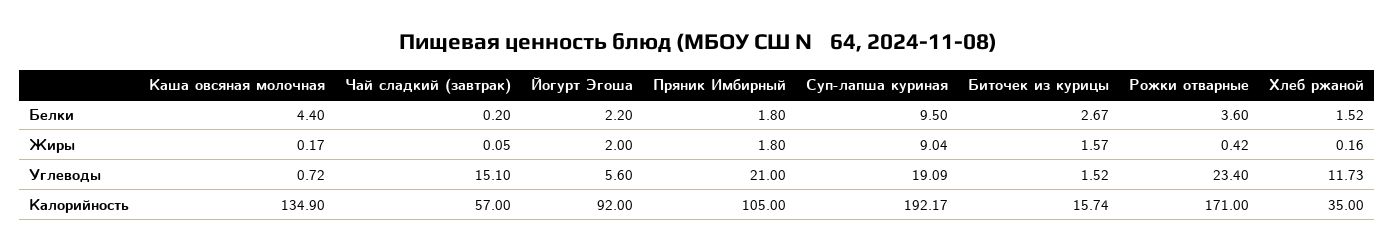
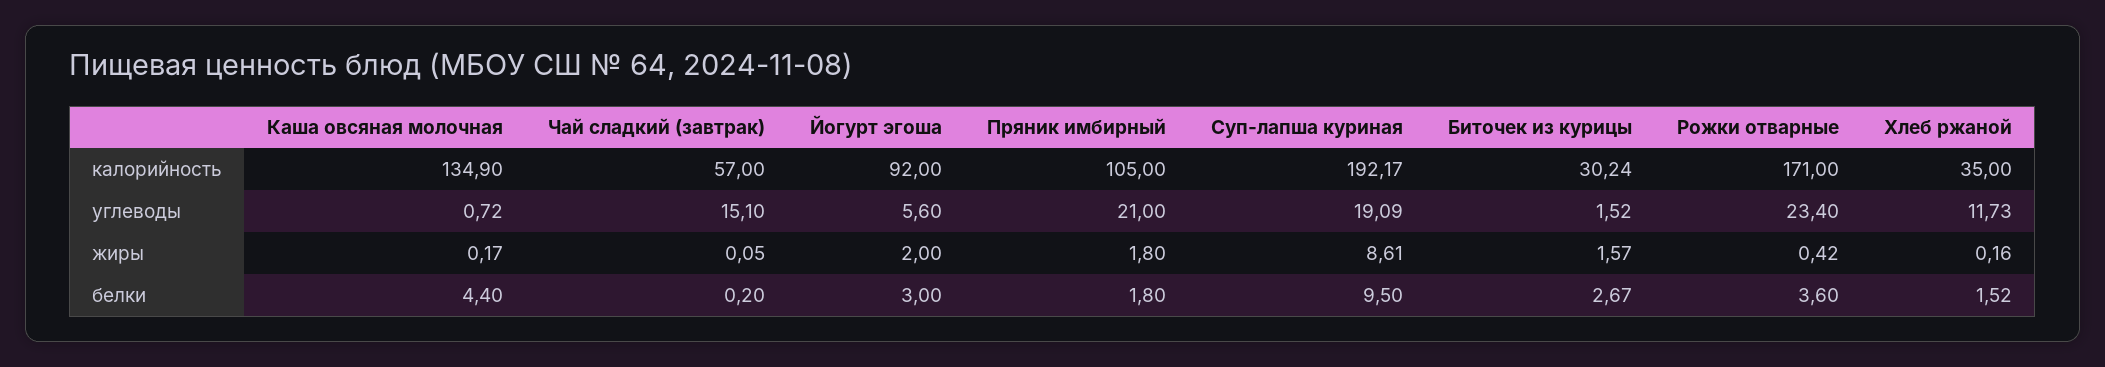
Йогурт Эгоша, Белки: 2.2 -> 3
Суп-лапша куриная, Жиры: 9.04 -> 8.61
Биточек из курицы, Калорийность: 15.74 -> 30.24

